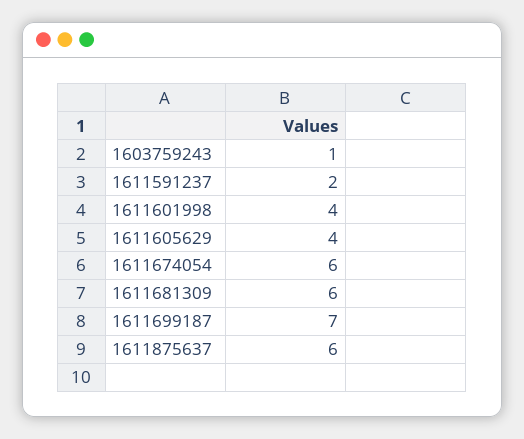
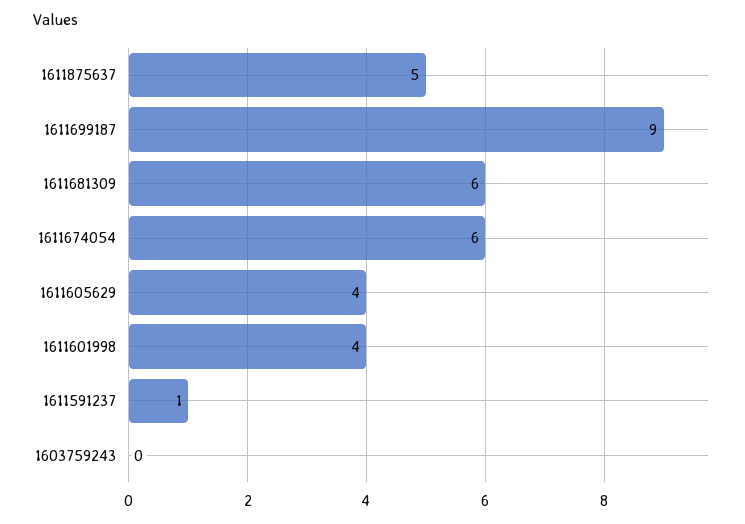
1603759243: 1 -> 0
1611591237: 2 -> 1
1611699187: 7 -> 9
1611875637: 6 -> 5

